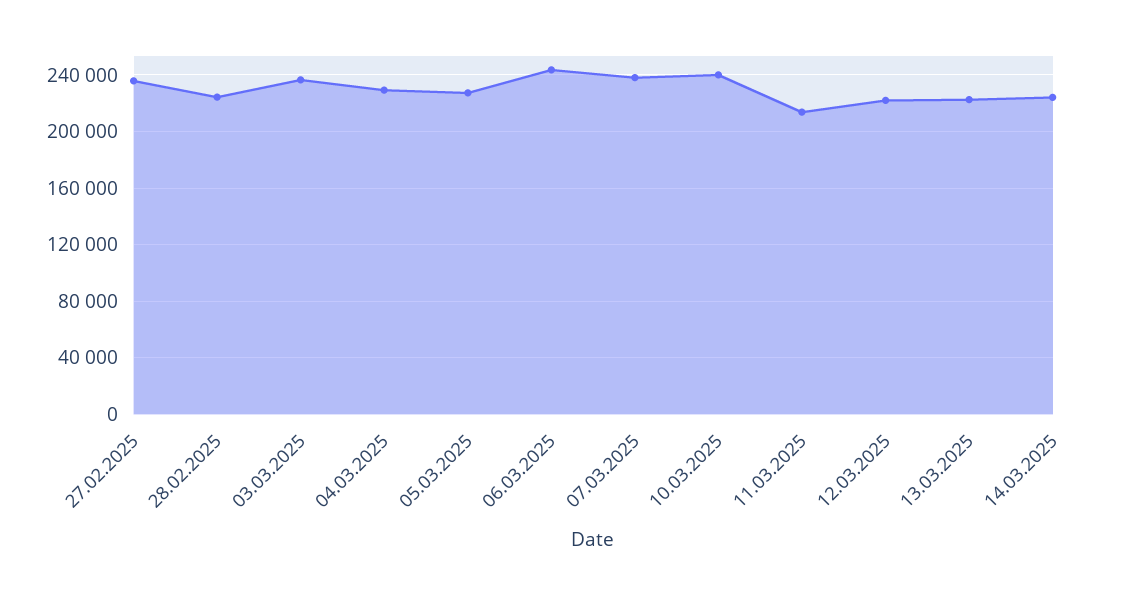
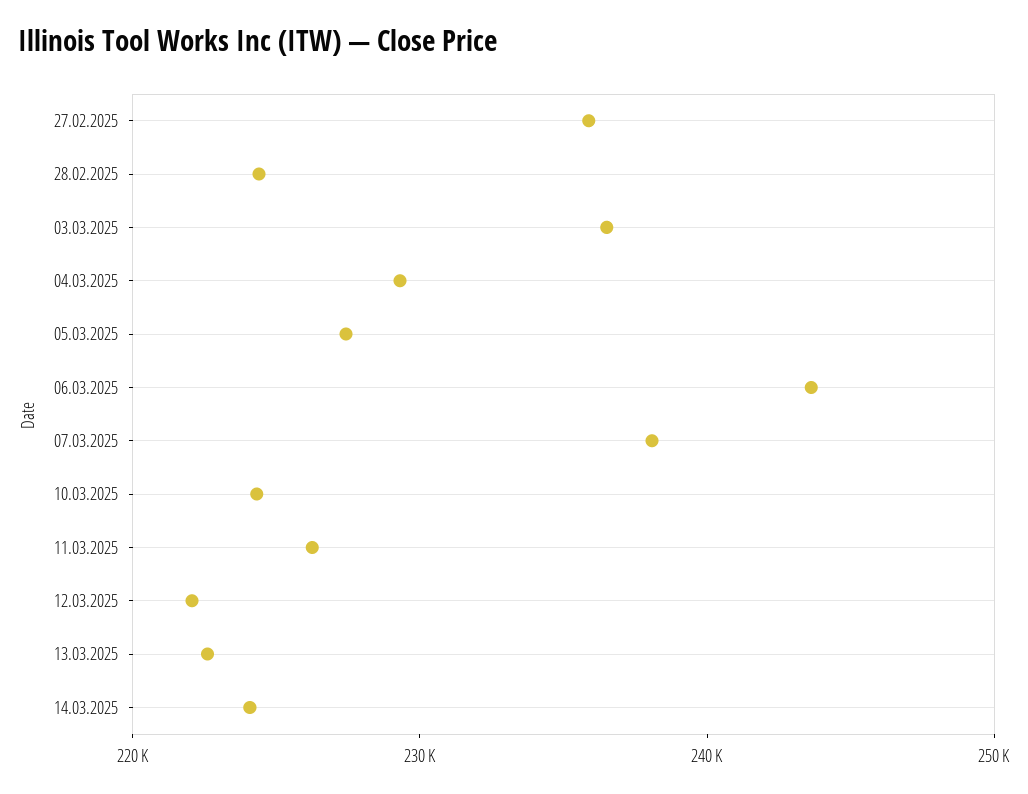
10.03.2025: 240000 -> 224000
11.03.2025: 215000 -> 226000

